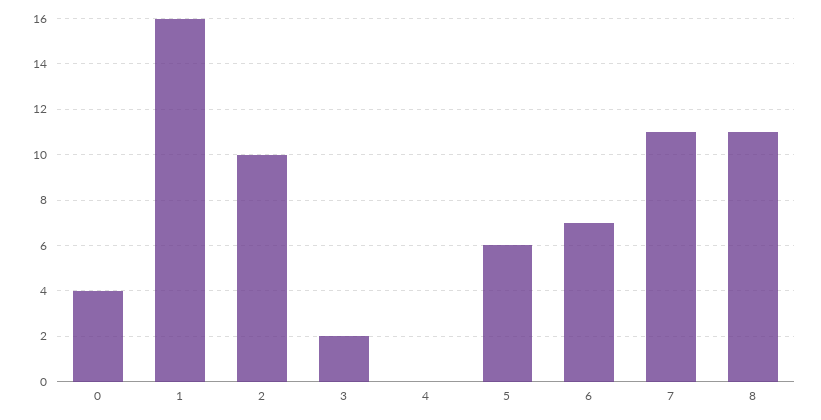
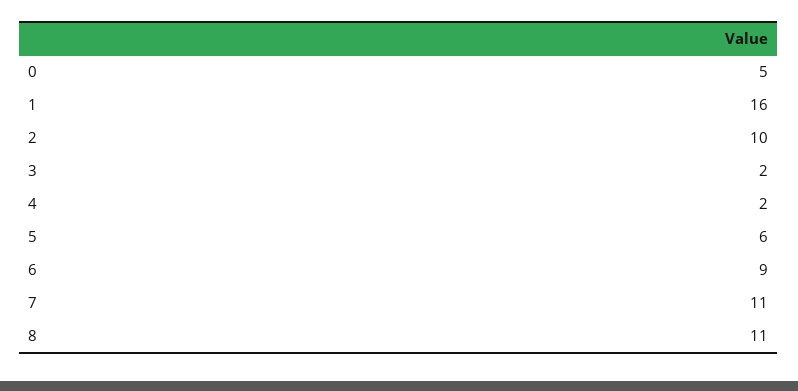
0: 4 -> 5
4: 0 -> 2
6: 7 -> 9

